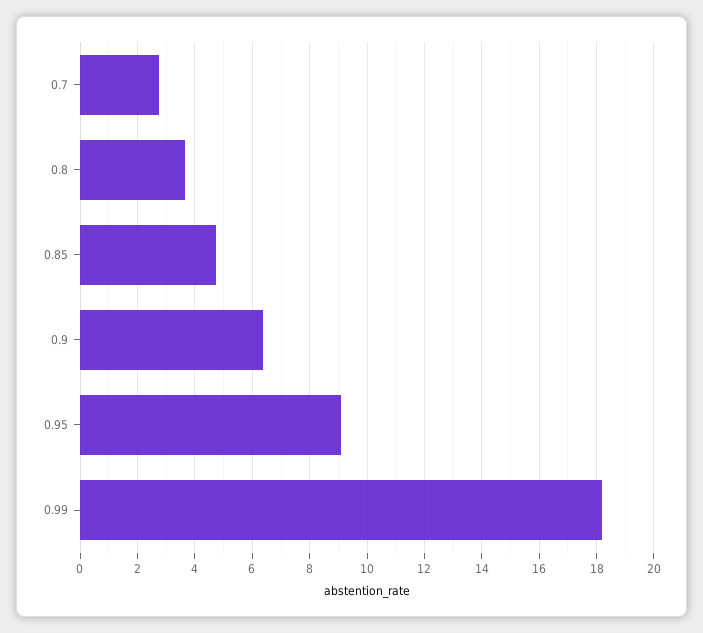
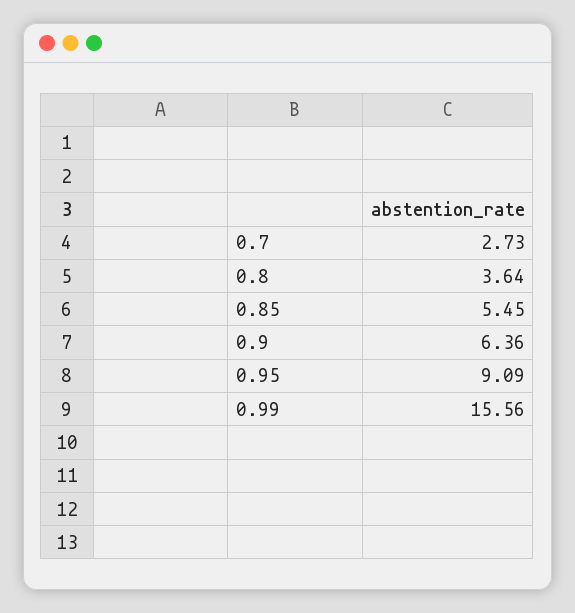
0.85: 4.75 -> 5.45
0.99: 18.25 -> 15.56

